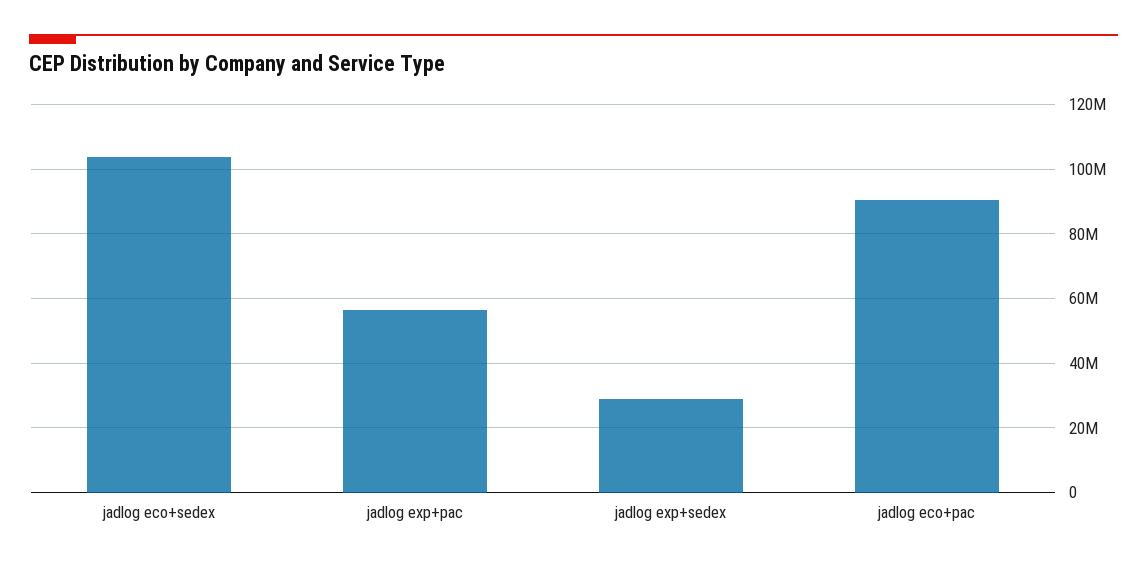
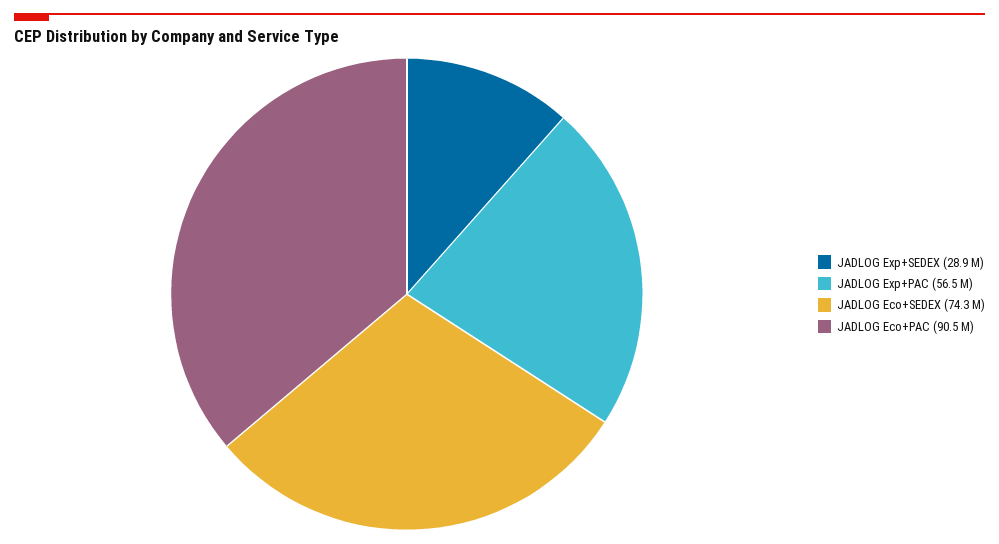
jadlog eco+sedex: 104000000 -> 74300000

